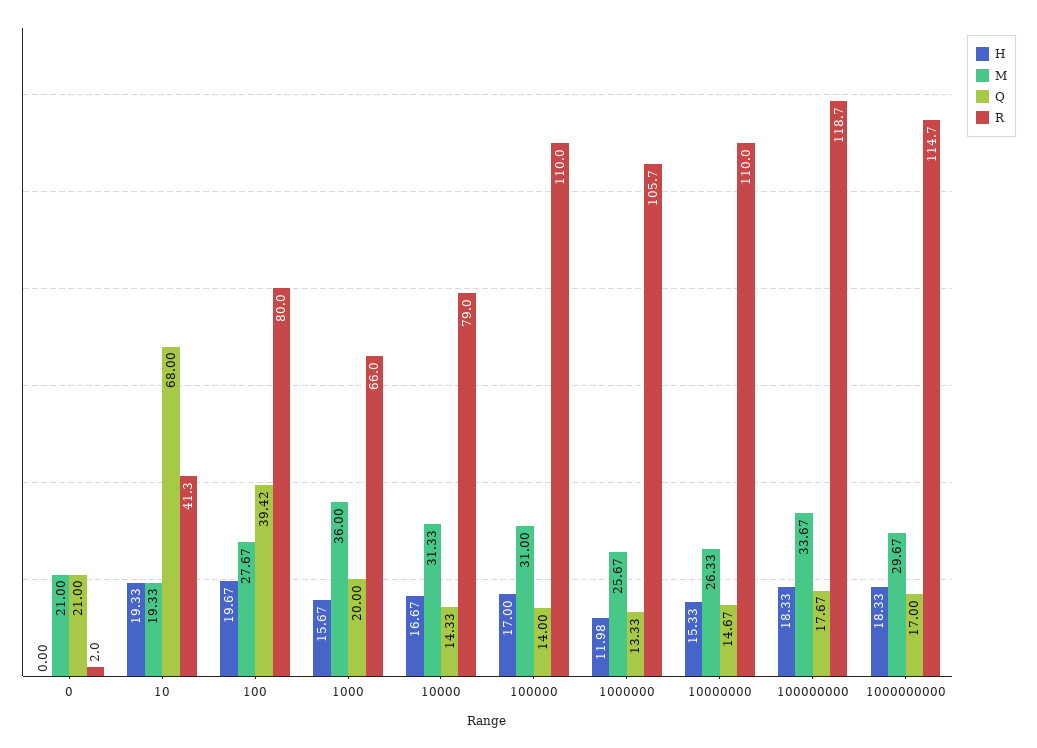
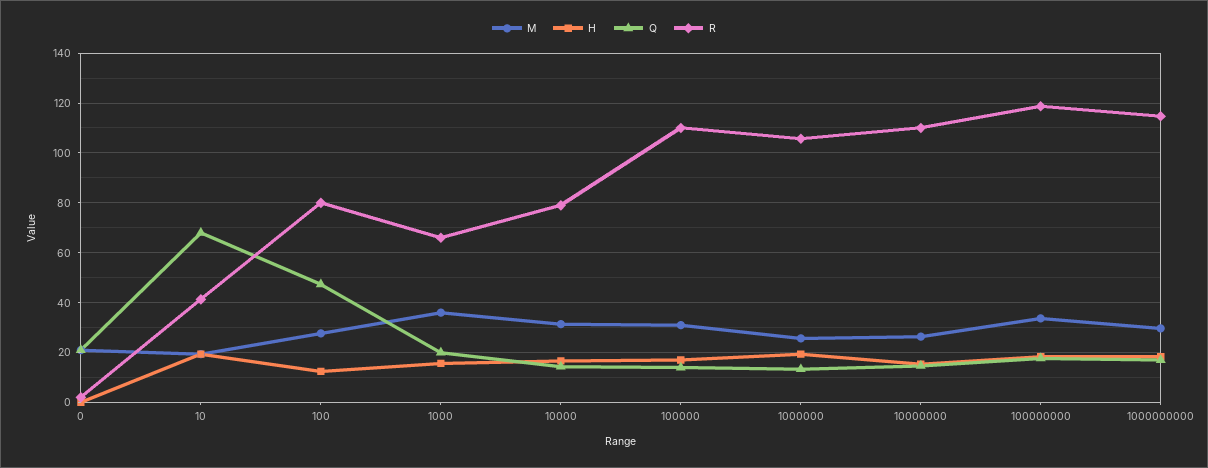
H, 100: 19.67 -> 12.5
Q, 100: 39.42 -> 47.5
H, 1000000: 11.98 -> 20

